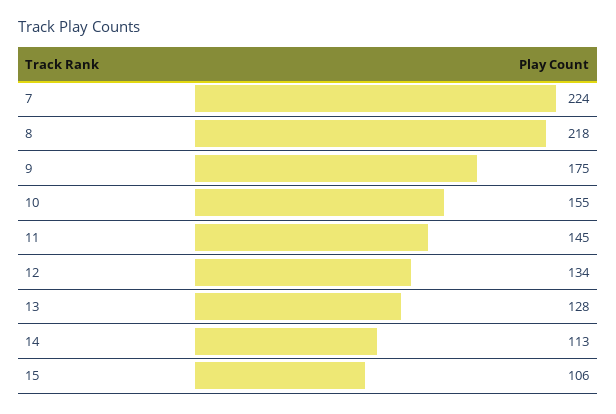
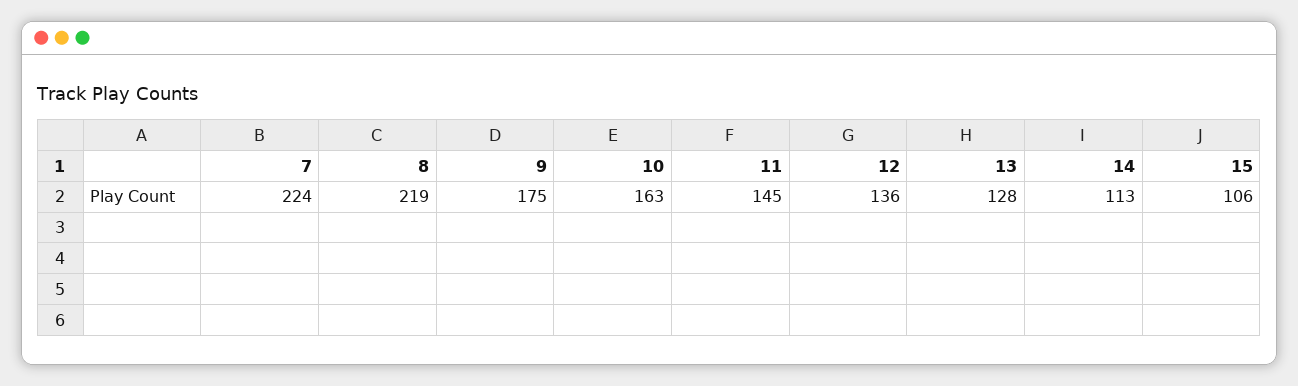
8: 218 -> 219
10: 155 -> 163
12: 134 -> 136

